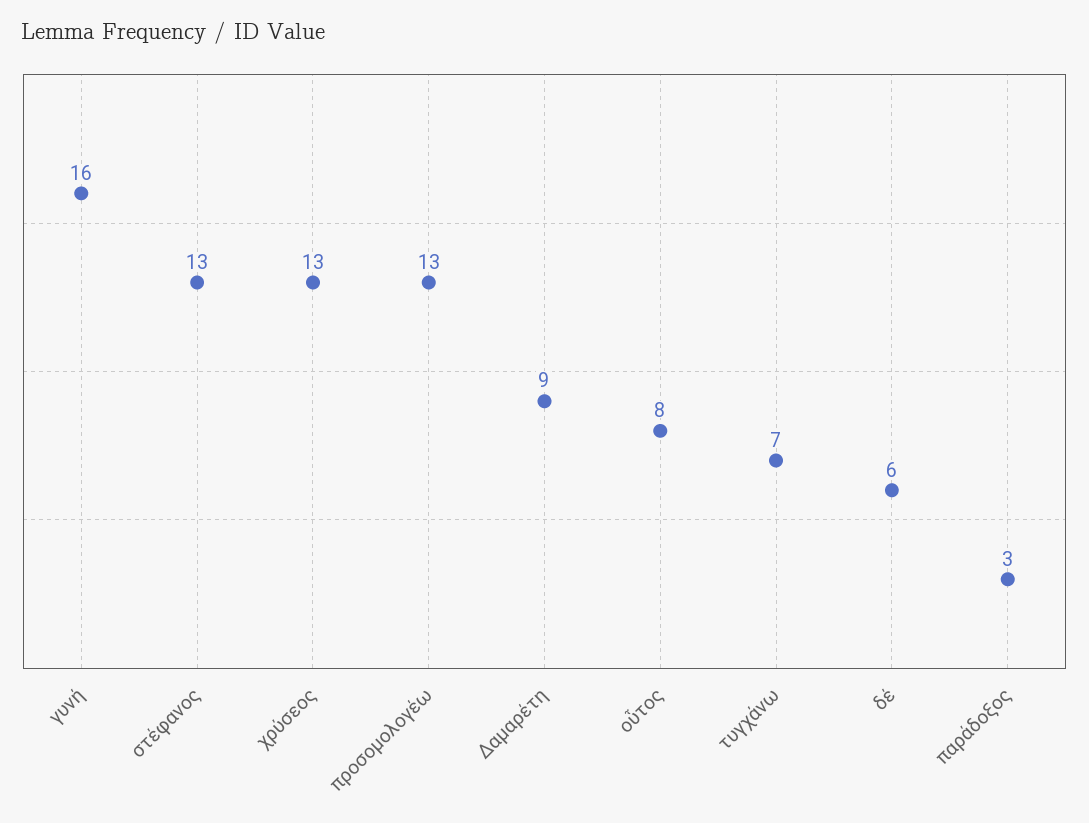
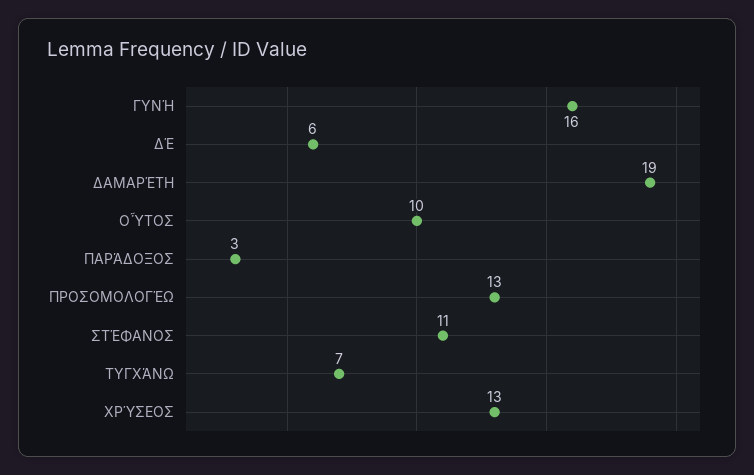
στέφανος: 13 -> 11
Δαμαρέτη: 9 -> 19
οὗτος: 8 -> 10

